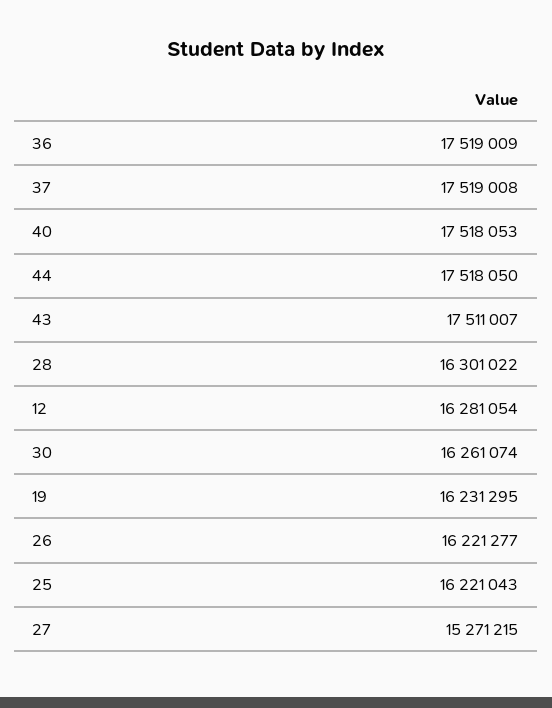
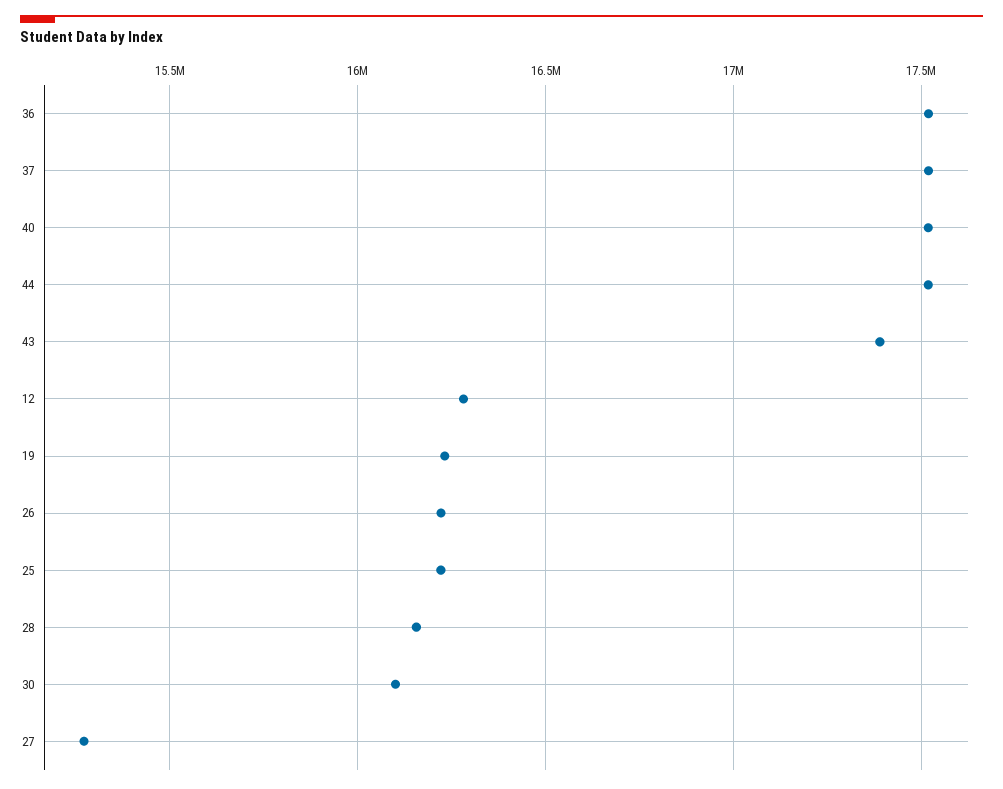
43: 17511007 -> 17400000
28: 16301022 -> 16150000
30: 16261074 -> 16100000

